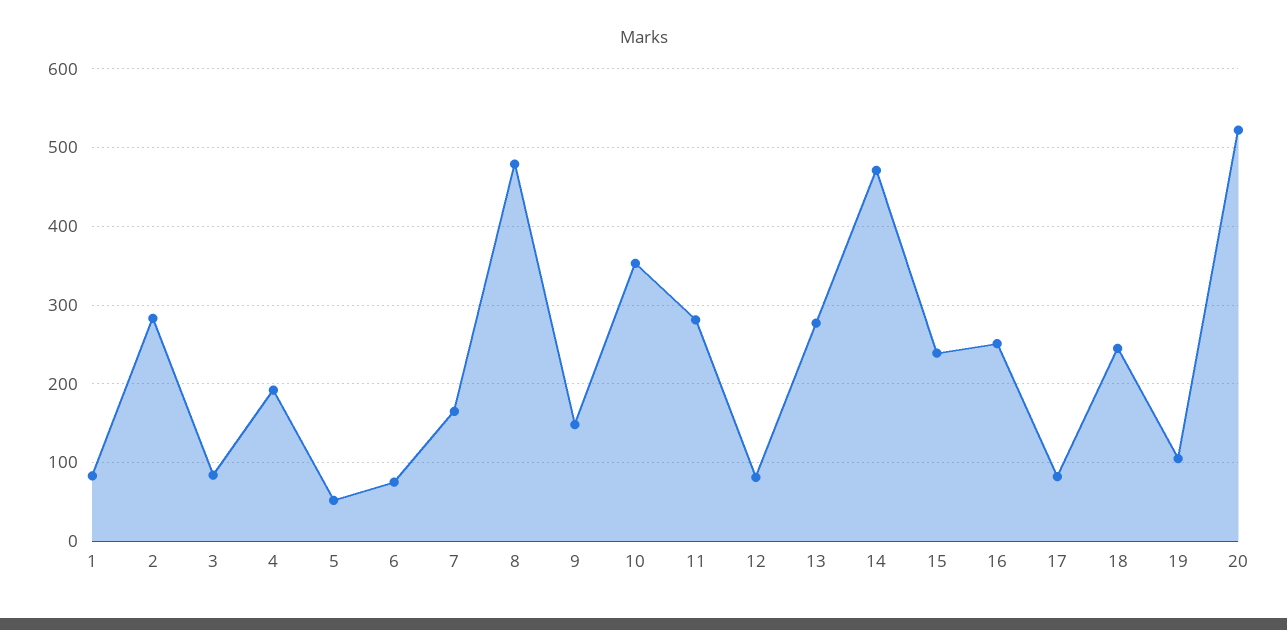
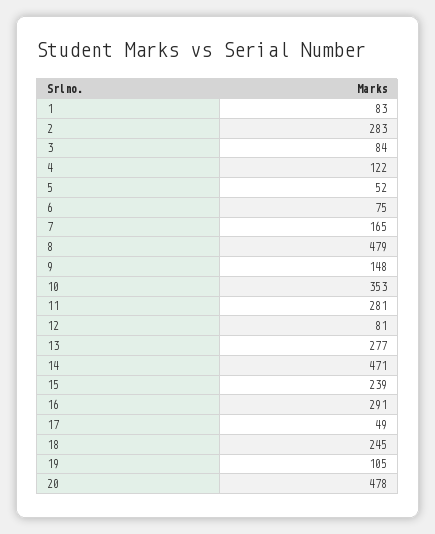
4: 190 -> 122
16: 250 -> 291
17: 80 -> 49
20: 520 -> 478

